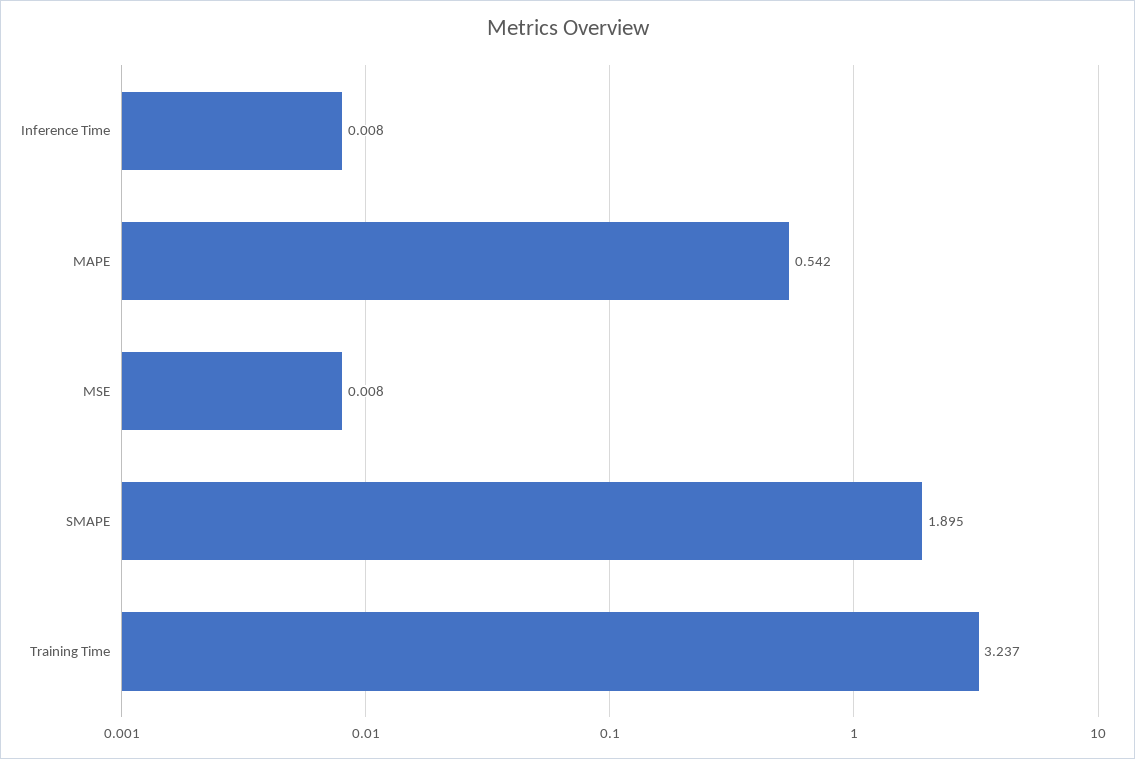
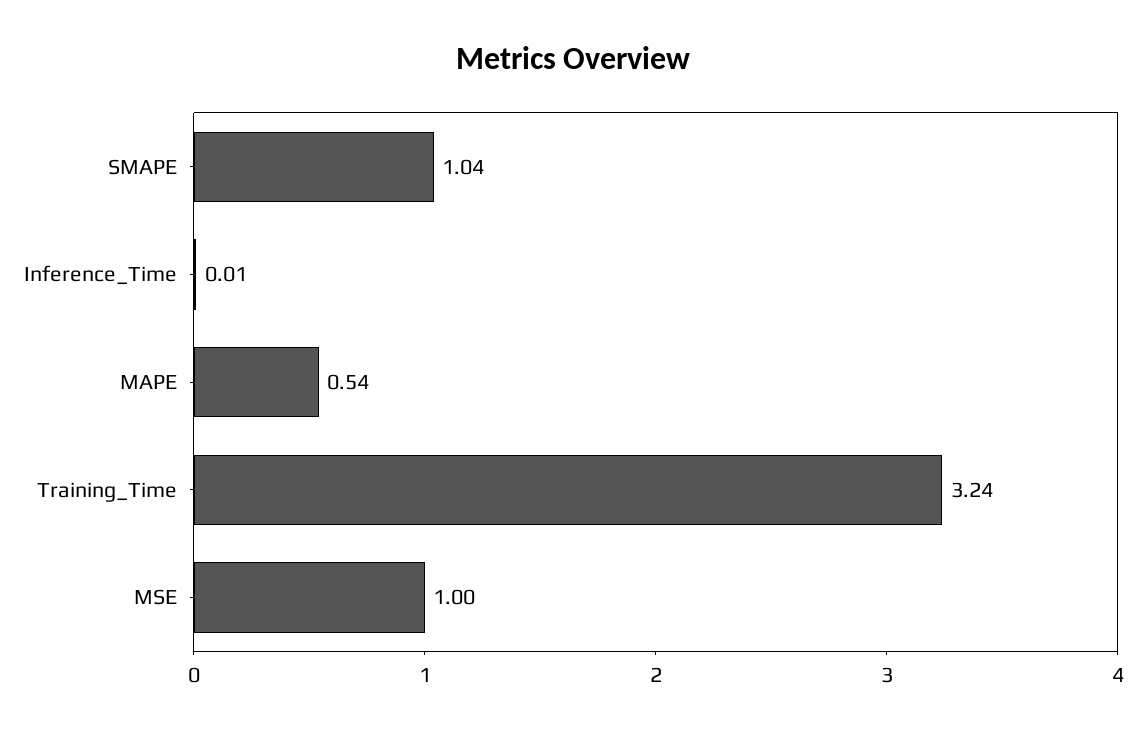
MSE: 0.008 -> 1
SMAPE: 1.895 -> 1.04

